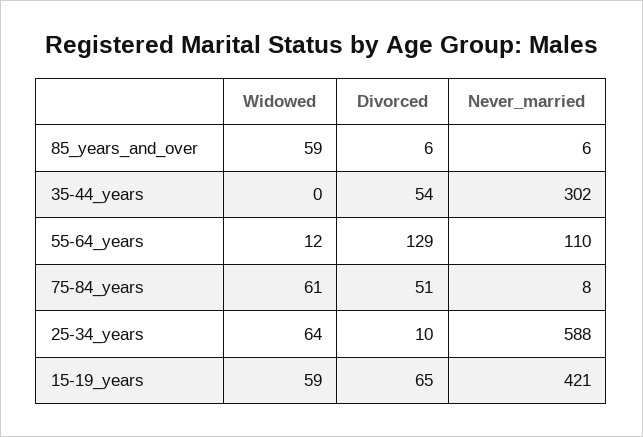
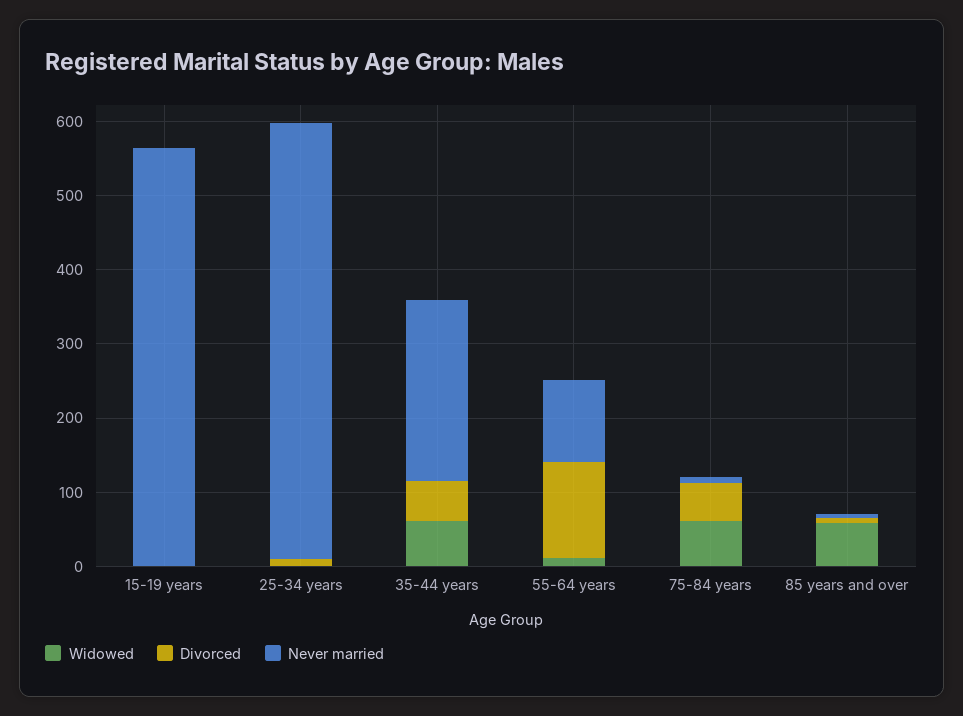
Widowed, 35-44_years: 0 -> 60
Never_married, 35-44_years: 302 -> 240
Widowed, 25-34_years: 64 -> 0
Widowed, 15-19_years: 59 -> 0
Divorced, 15-19_years: 65 -> 0
Never_married, 15-19_years: 421 -> 560

